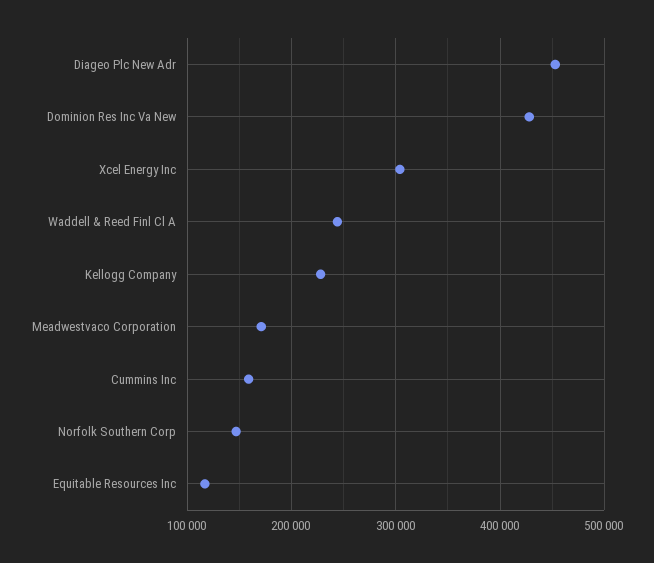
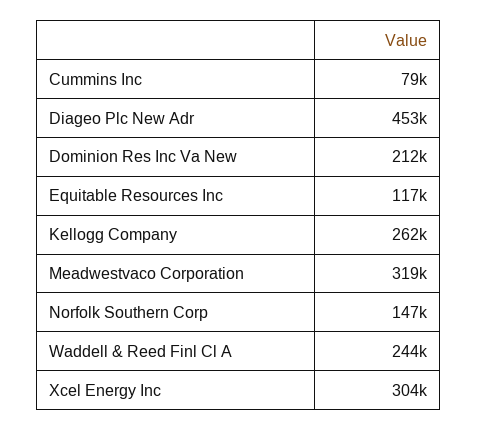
Dominion Res Inc Va New: 430000 -> 212000
Kellogg Company: 230000 -> 262000
Meadwestvaco Corporation: 170000 -> 319000
Cummins Inc: 160000 -> 79000

